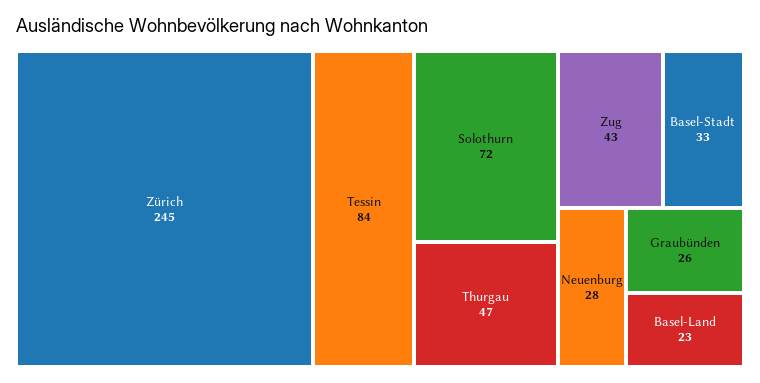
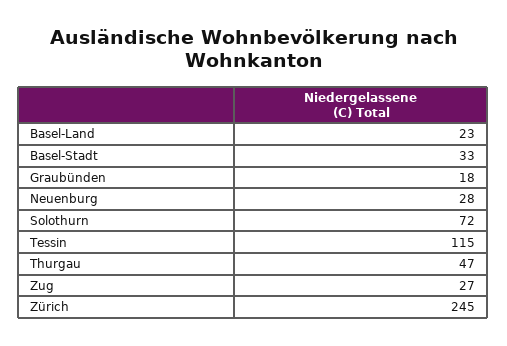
Tessin: 84 -> 115
Zug: 43 -> 27
Graubünden: 26 -> 18

